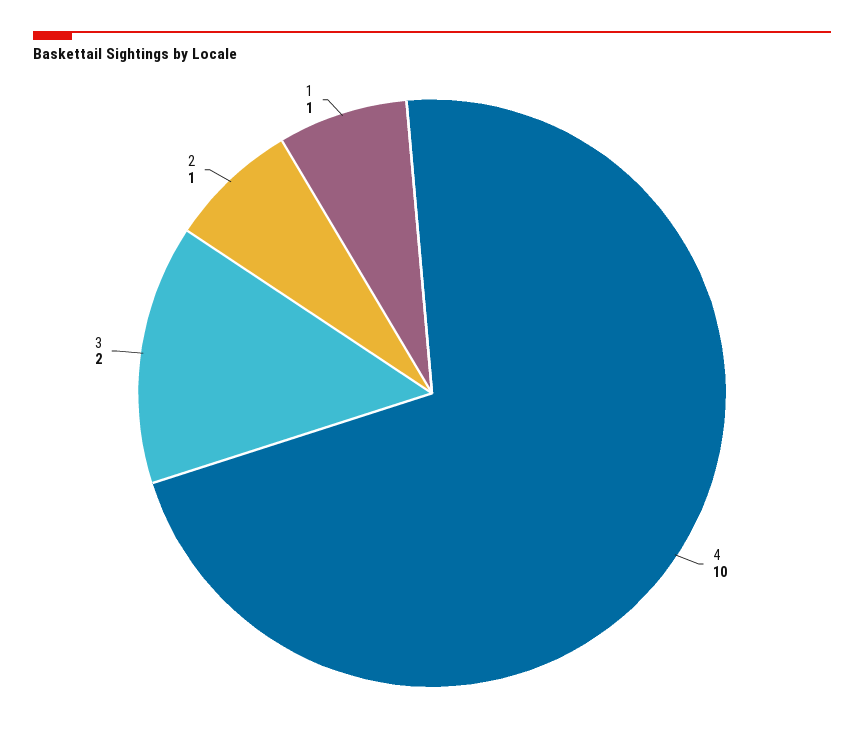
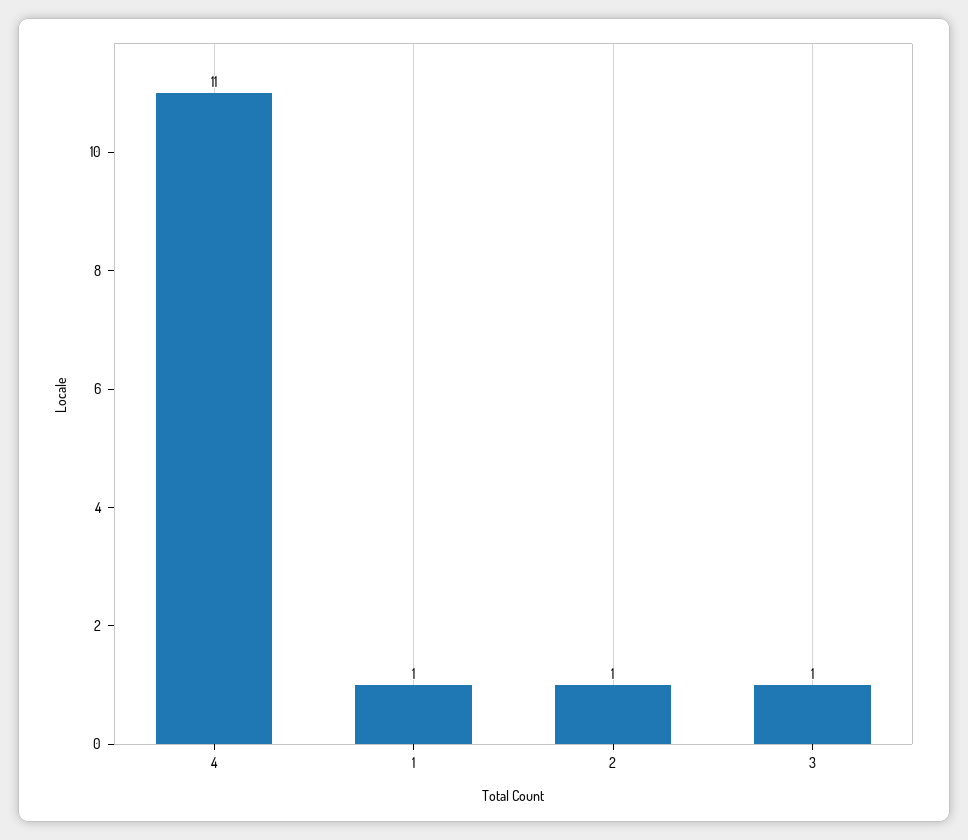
4: 10 -> 11
3: 2 -> 1

